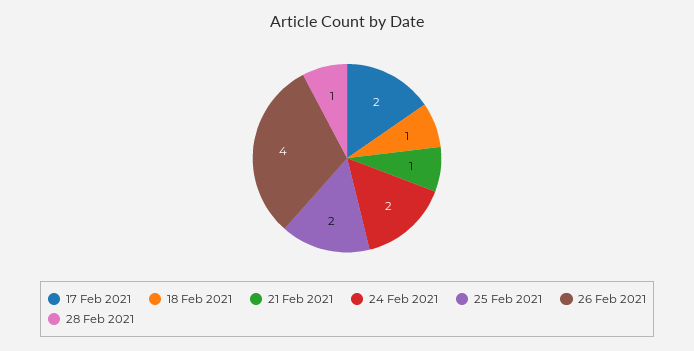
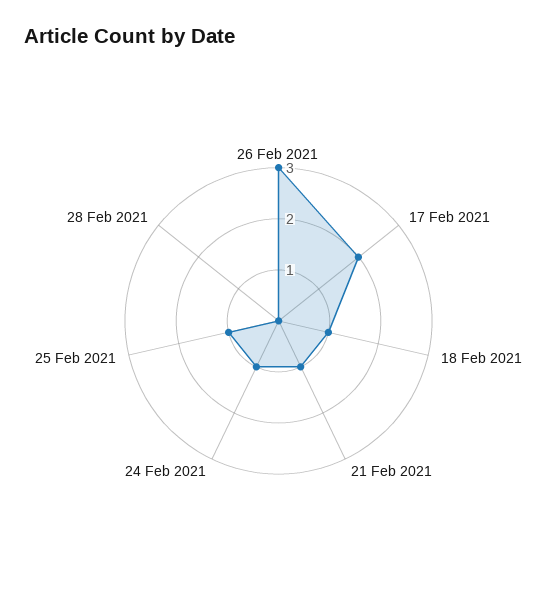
24 Feb 2021: 2 -> 1
25 Feb 2021: 2 -> 1
26 Feb 2021: 4 -> 3
28 Feb 2021: 1 -> 0

